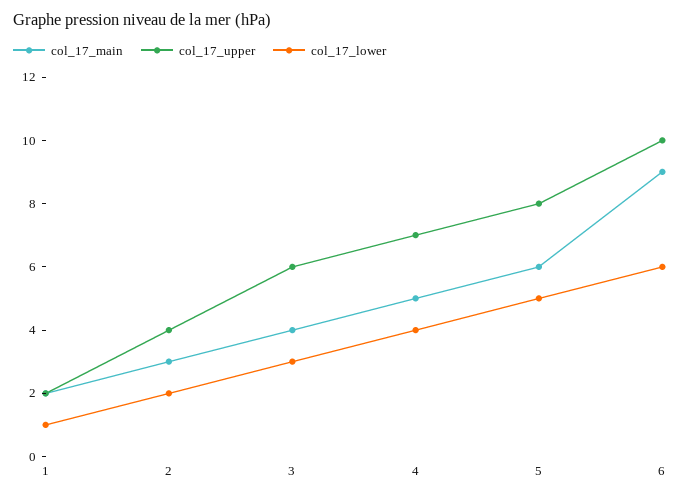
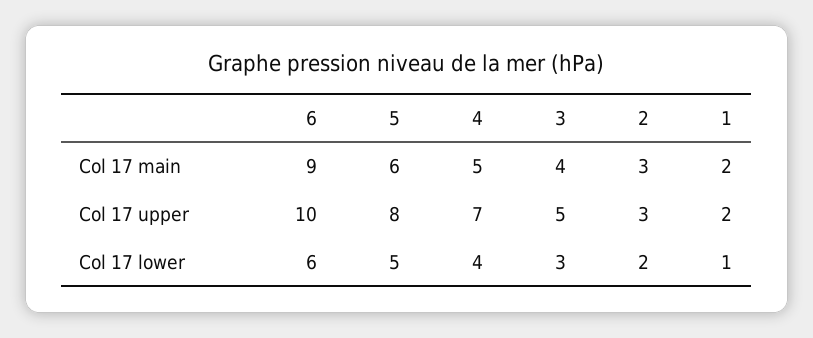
col_17_upper, 2: 4 -> 3
col_17_upper, 3: 6 -> 5

